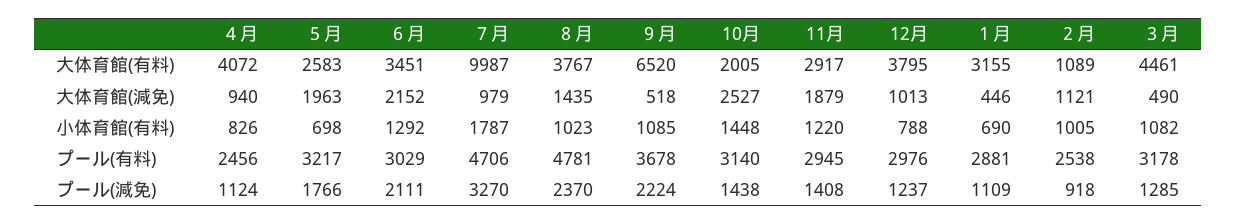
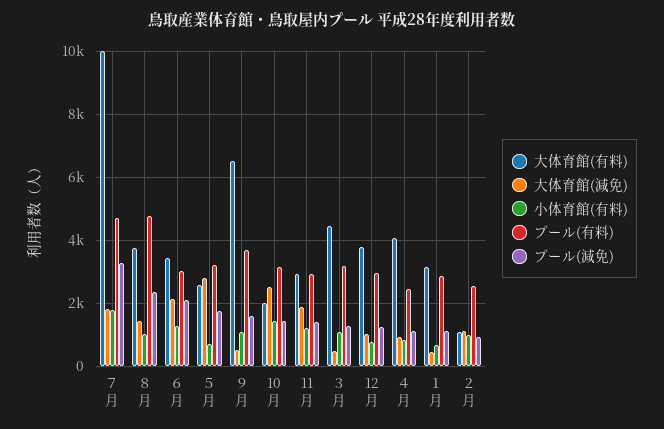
大体育館(減免), ５月: 1963 -> 2800
大体育館(減免), ７月: 979 -> 1800
プール(減免), ９月: 2224 -> 1600

